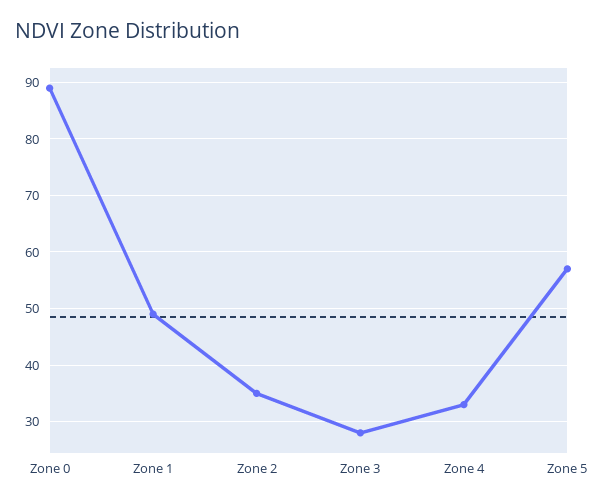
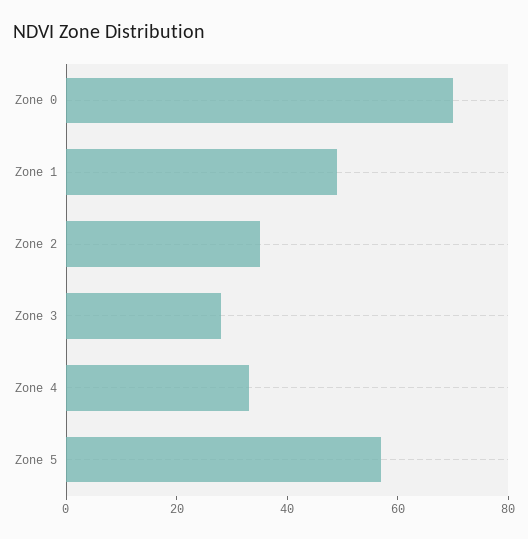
Zone 0: 90 -> 70

